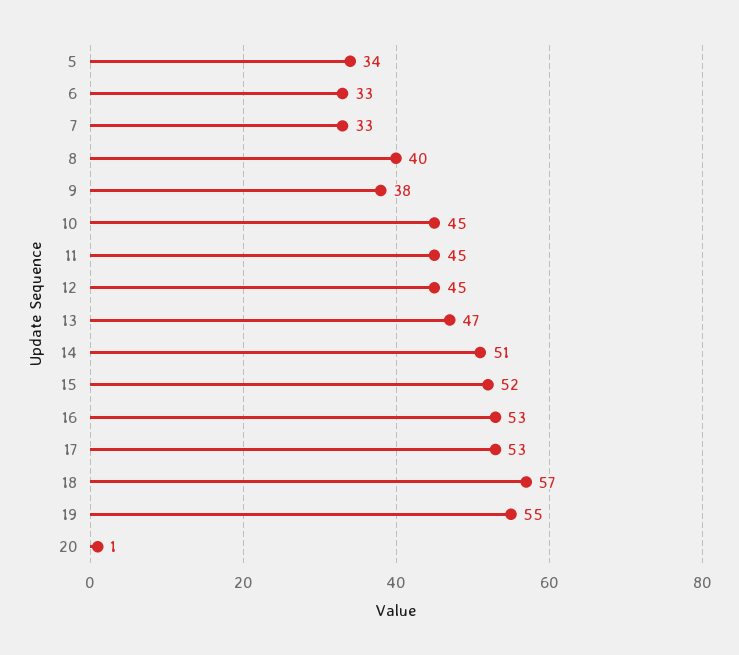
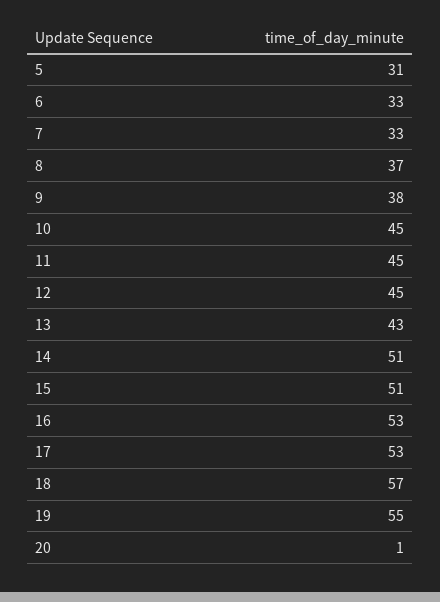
5: 34 -> 31
8: 40 -> 37
13: 47 -> 43
15: 52 -> 51

